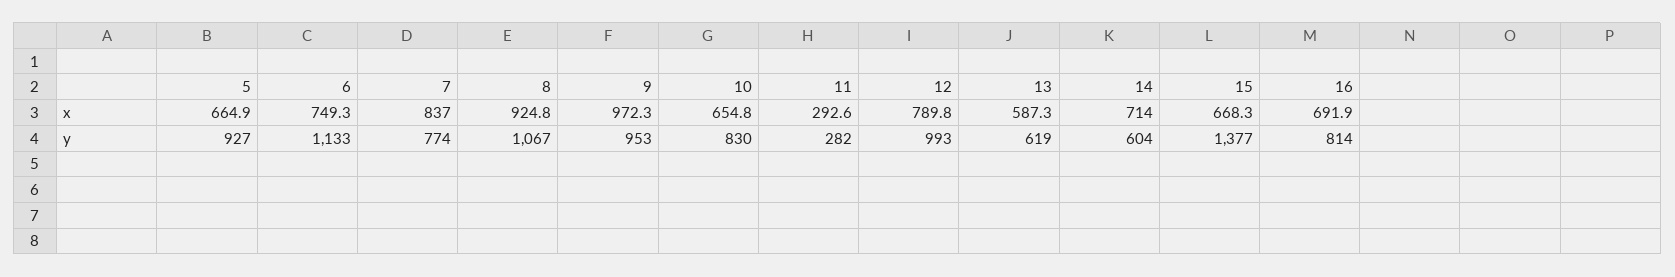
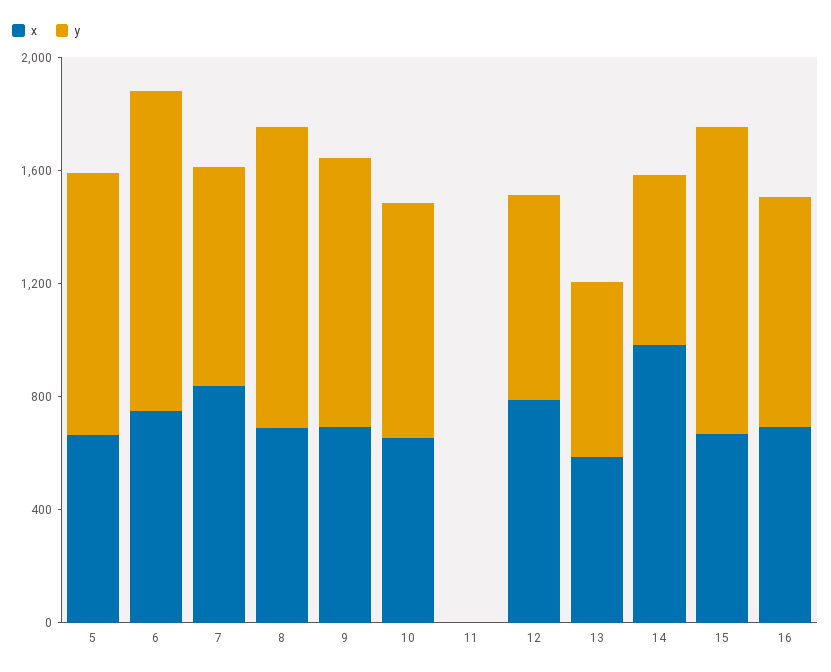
x, 8: 924.8 -> 700
x, 9: 972.3 -> 700
x, 11: 292.6 -> 0
x, 14: 714 -> 1000
y, 11: 282 -> 0
y, 12: 993 -> 700
y, 15: 1377 -> 1100

